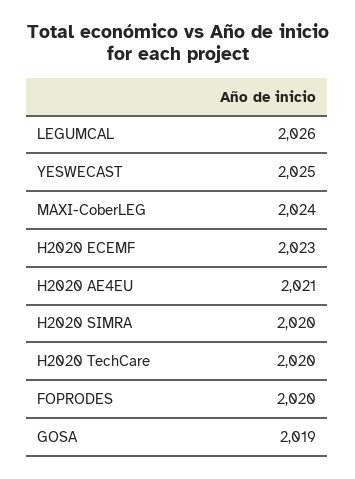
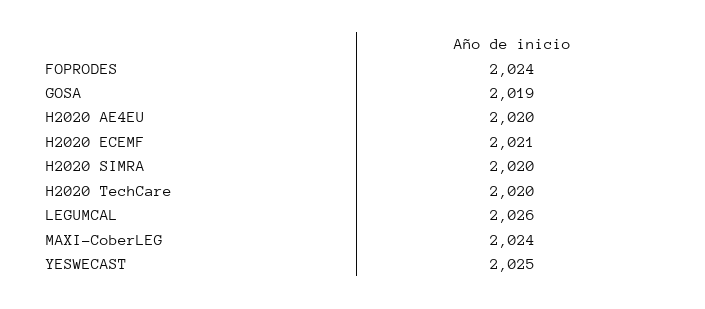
H2020 ECEMF: 2023 -> 2021
H2020 AE4EU: 2021 -> 2020
FOPRODES: 2020 -> 2024

